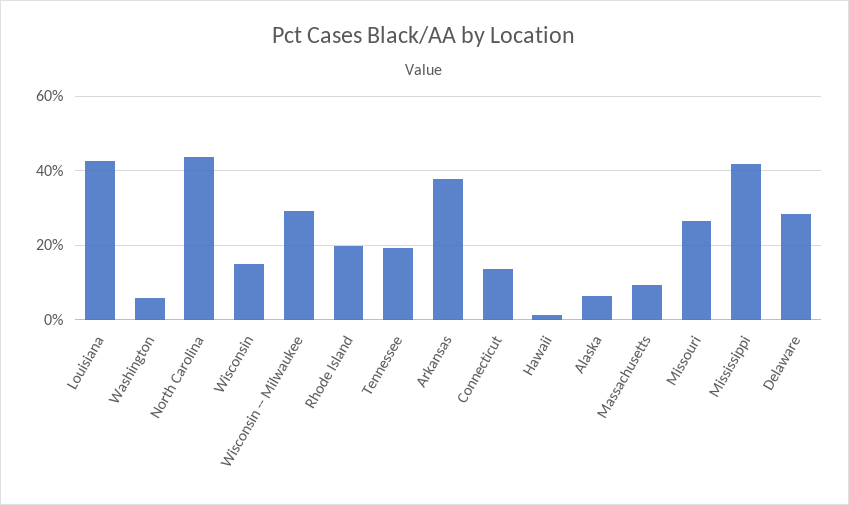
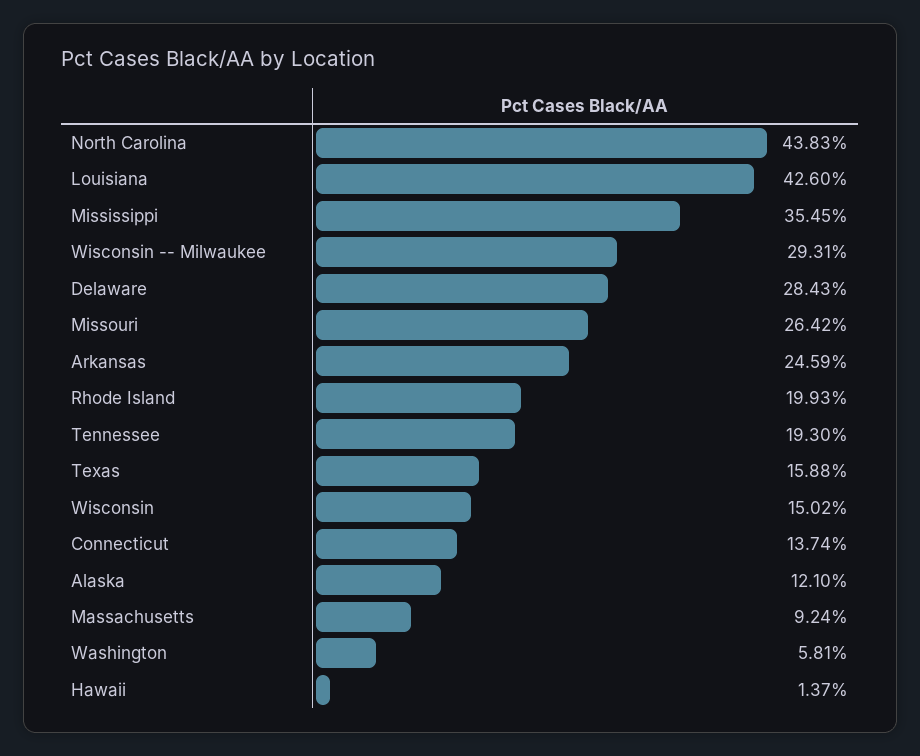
Arkansas: 38 -> 24.59
Alaska: 6 -> 12.1
Mississippi: 42 -> 35.45
Texas: none -> 15.88

